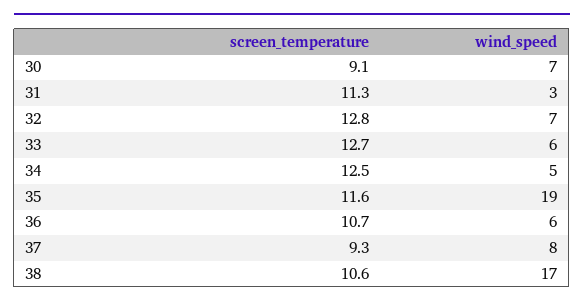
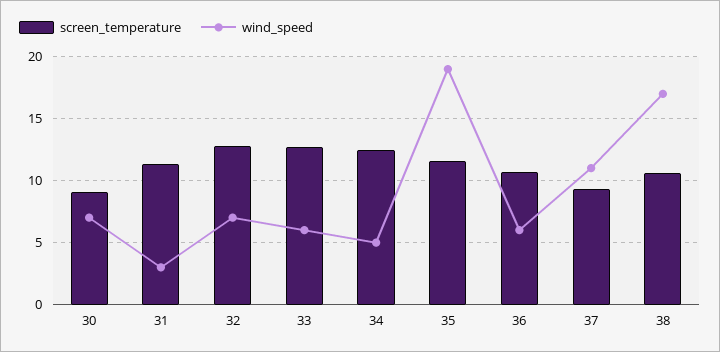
wind_speed, 37: 8 -> 11

